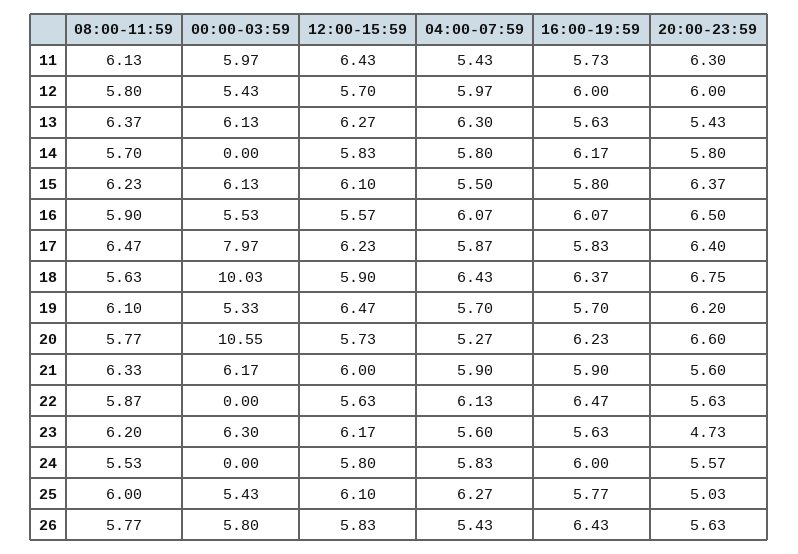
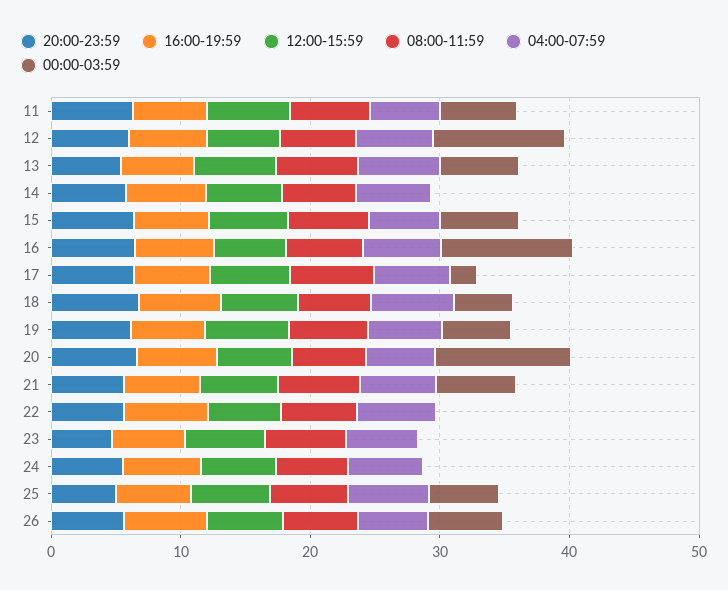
00:00-03:59, 12: 5.43 -> 10
00:00-03:59, 16: 5.53 -> 10
00:00-03:59, 17: 7.97 -> 2
00:00-03:59, 18: 10.03 -> 4
00:00-03:59, 23: 6.3 -> 0

